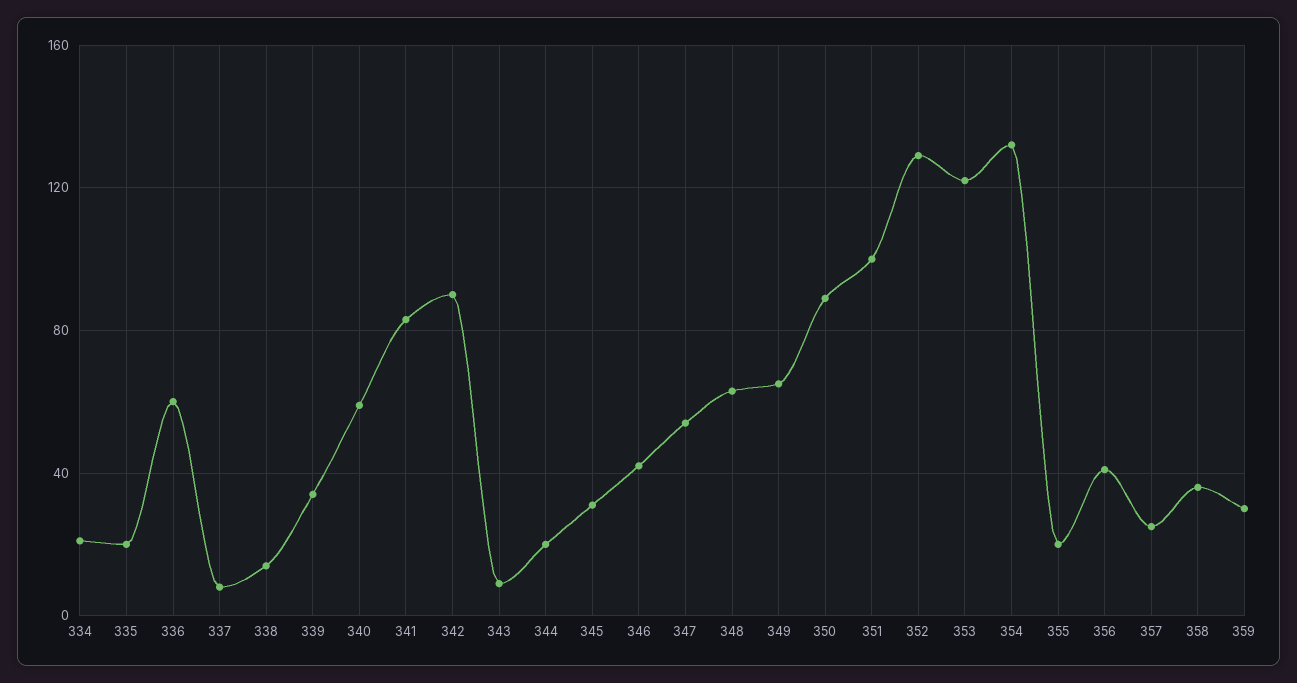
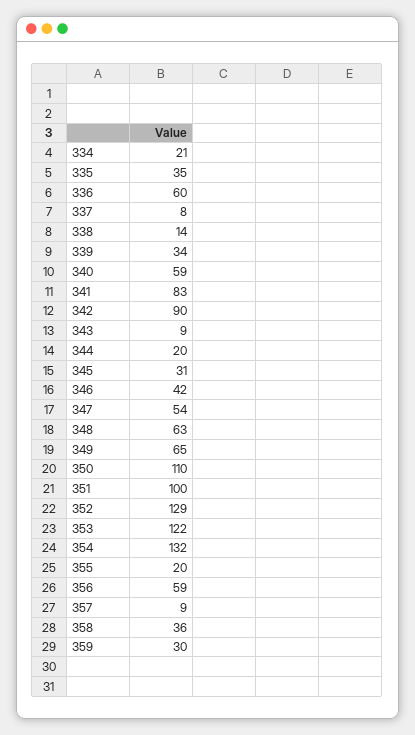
335: 20 -> 35
350: 90 -> 110
356: 40 -> 59
357: 25 -> 9

